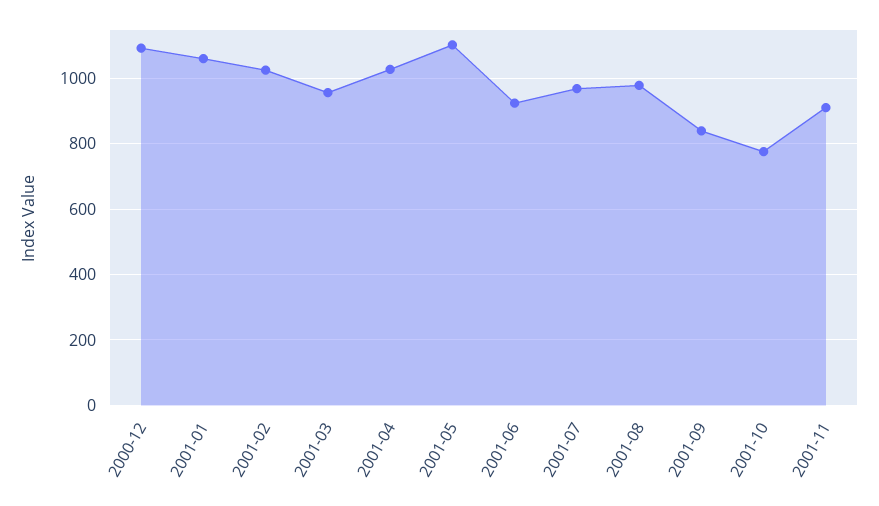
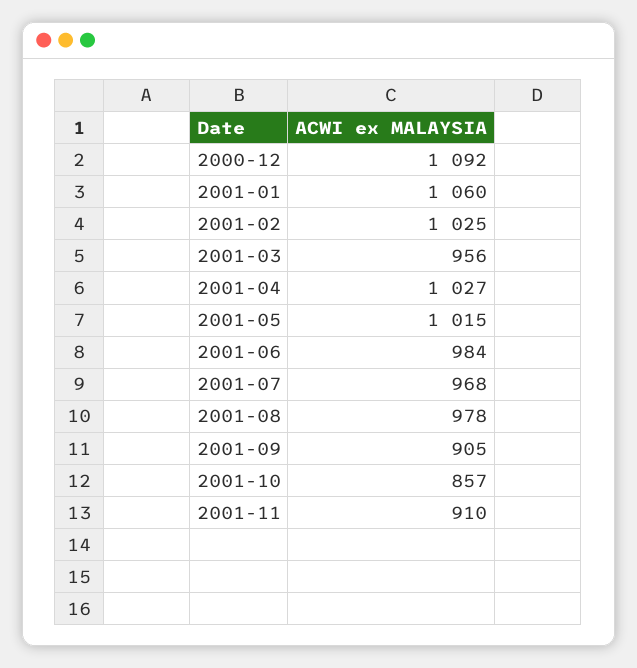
2001-05: 1100 -> 1015
2001-06: 920 -> 984
2001-09: 840 -> 905
2001-10: 780 -> 857

